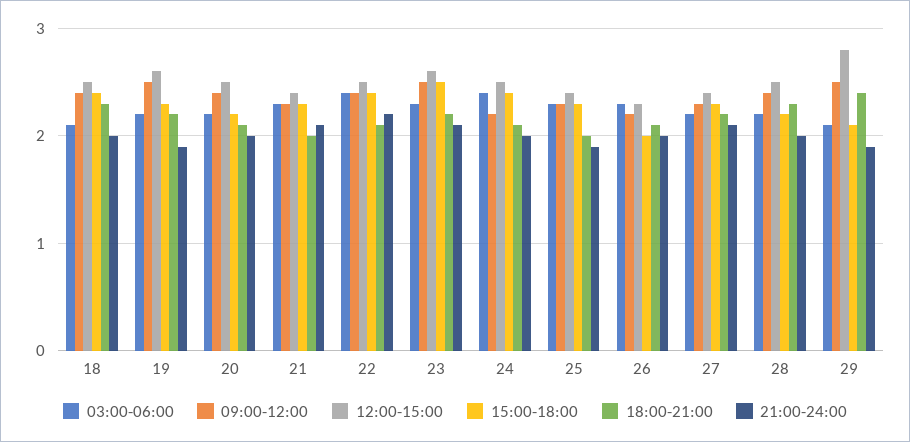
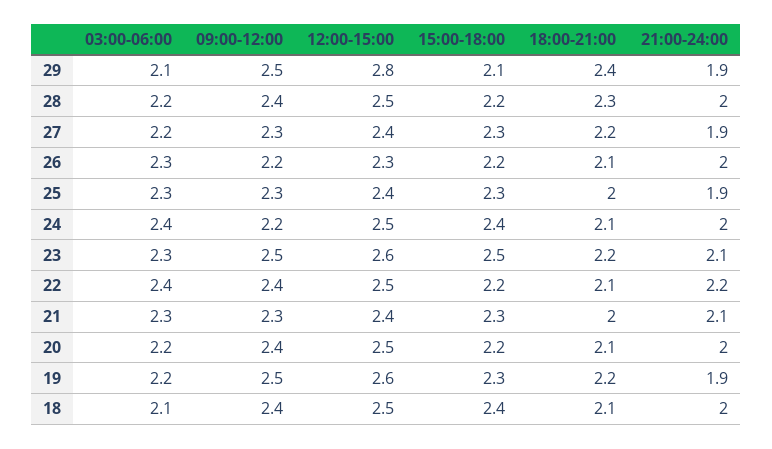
18:00-21:00, 18: 2.3 -> 2.1
15:00-18:00, 22: 2.4 -> 2.2
15:00-18:00, 26: 2 -> 2.2
21:00-24:00, 27: 2.1 -> 1.9

